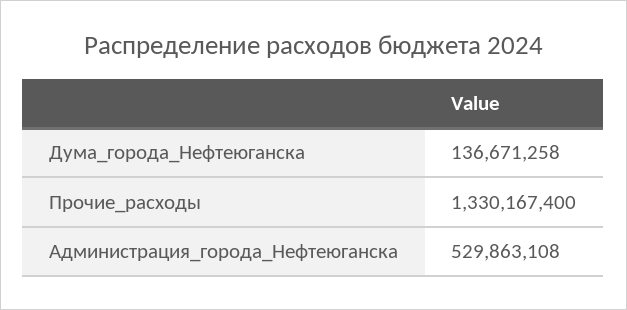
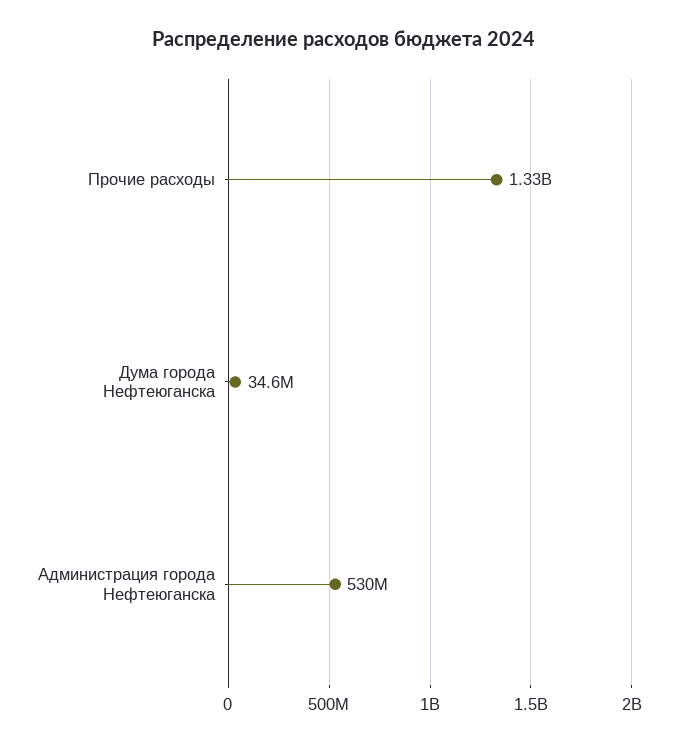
Дума_города_Нефтеюганска: 136671258 -> 34600000

